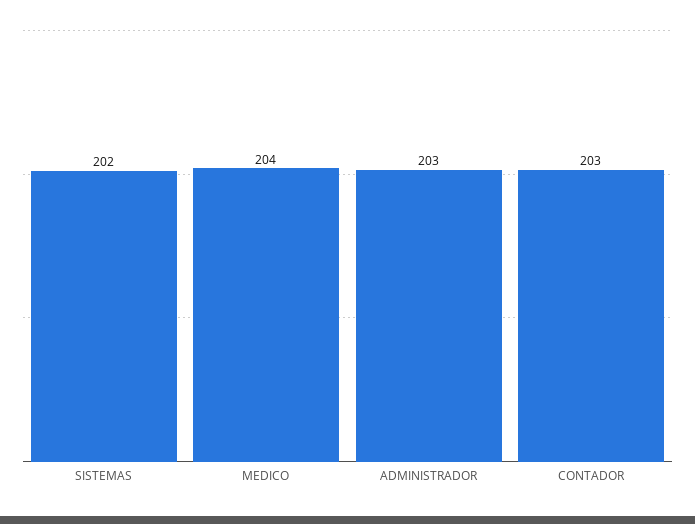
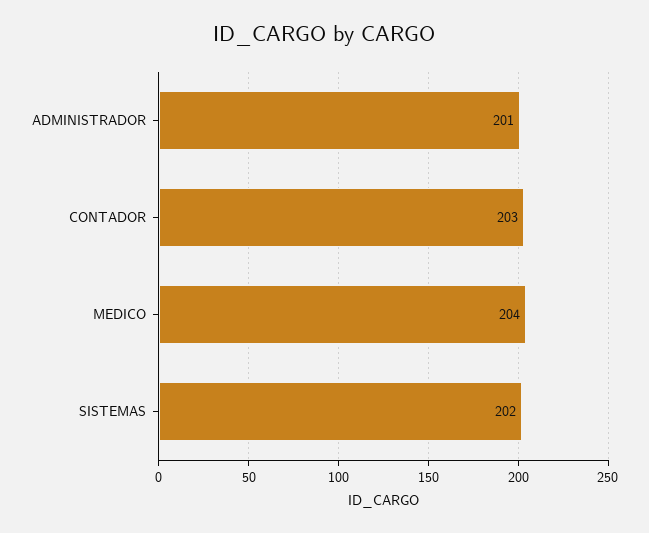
ADMINISTRADOR: 203 -> 201

